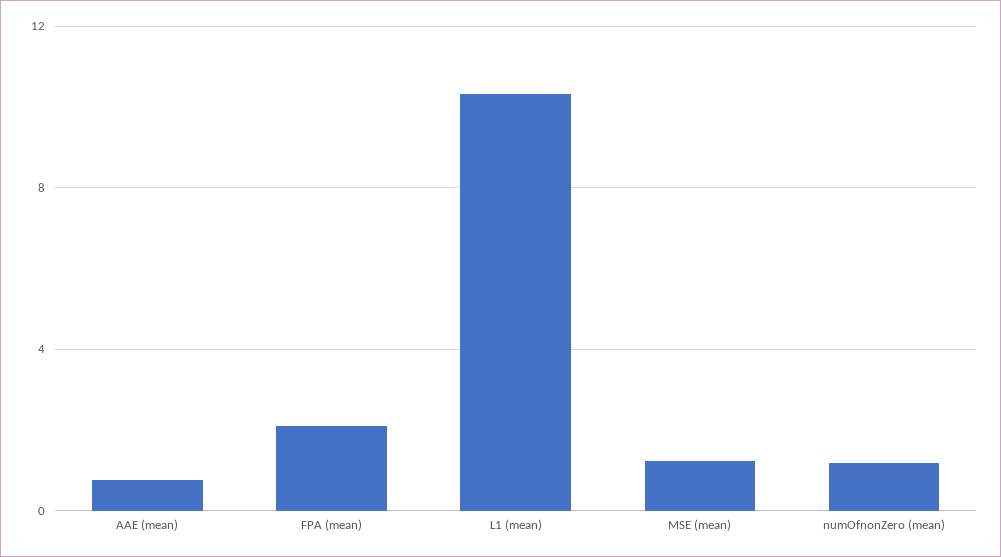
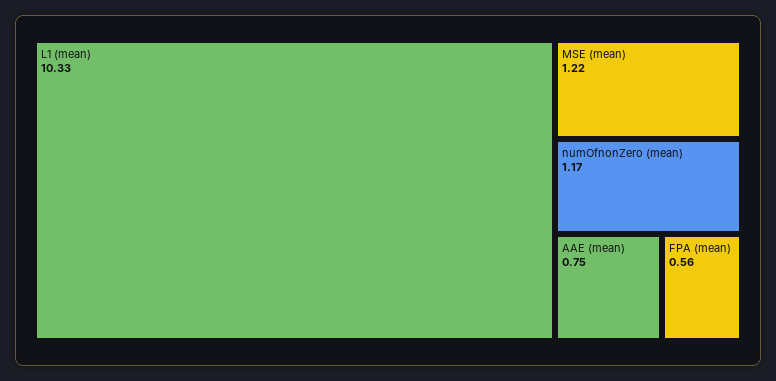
FPA (mean): 2 -> 0.56

